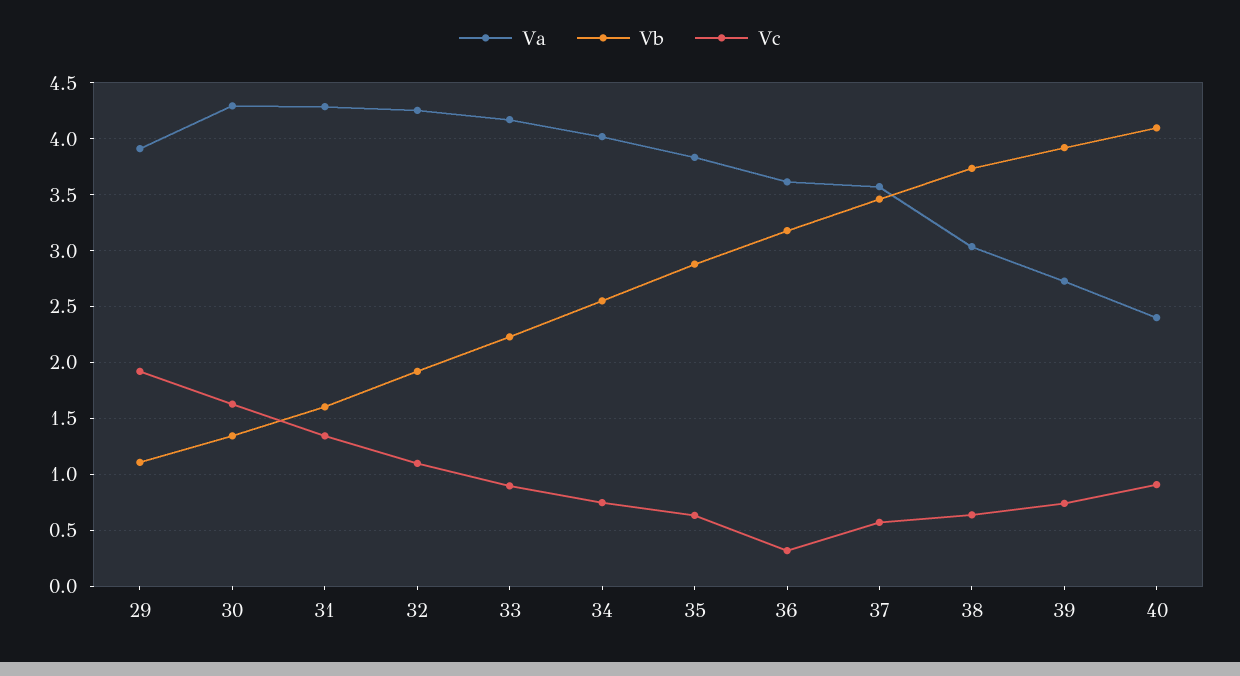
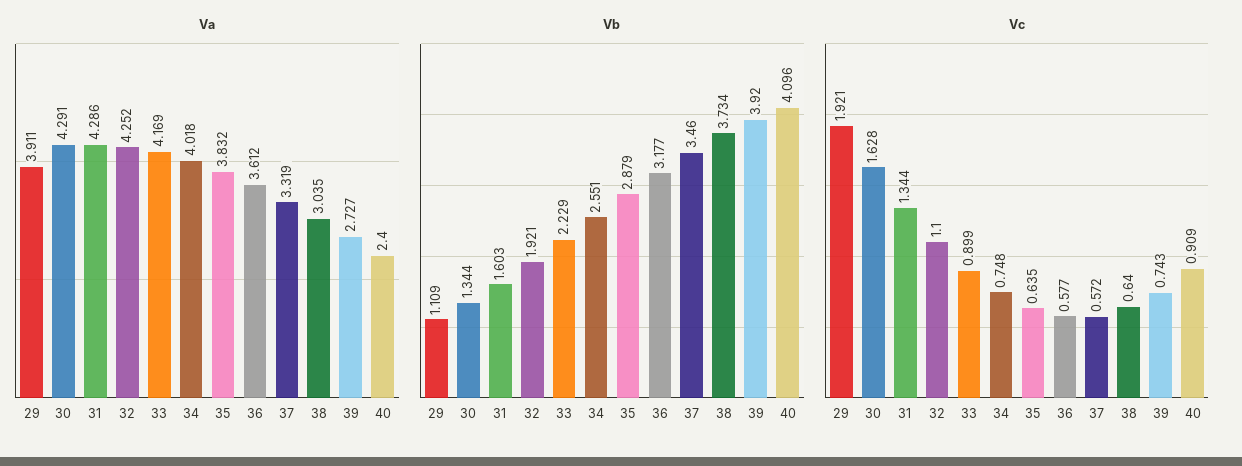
Vc, 36: 0.3 -> 0.577
Va, 37: 3.6 -> 3.319

